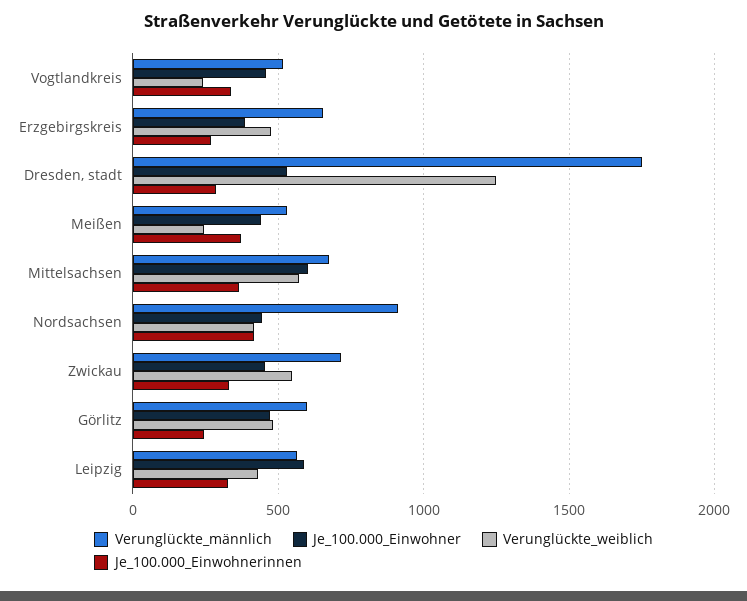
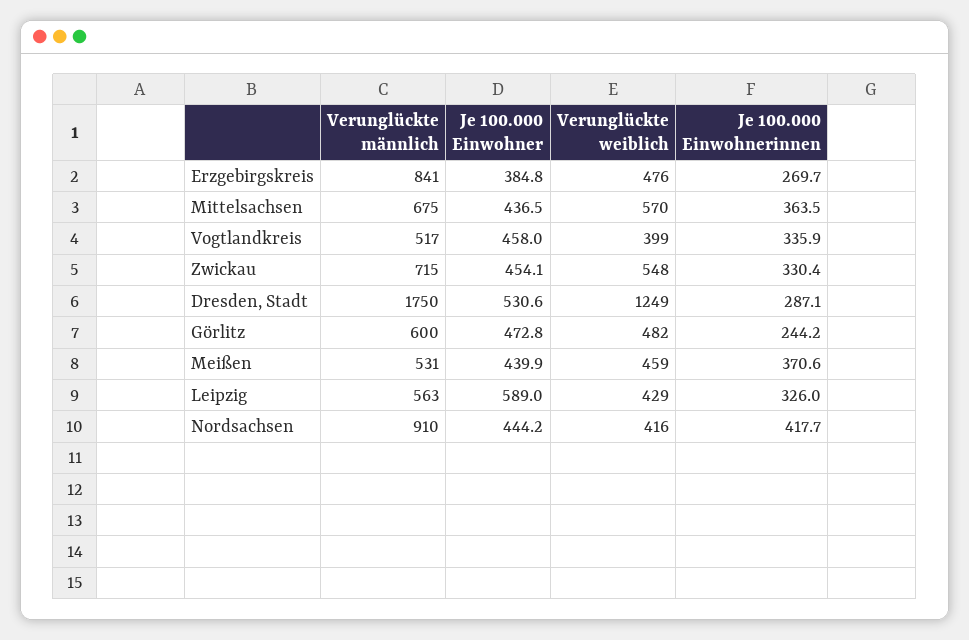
Verunglückte_weiblich, Vogtlandkreis: 250 -> 399
Verunglückte_männlich, Erzgebirgskreis: 650 -> 841
Verunglückte_weiblich, Meißen: 250 -> 459
Je_100.000_Einwohner, Mittelsachsen: 600 -> 436.5

